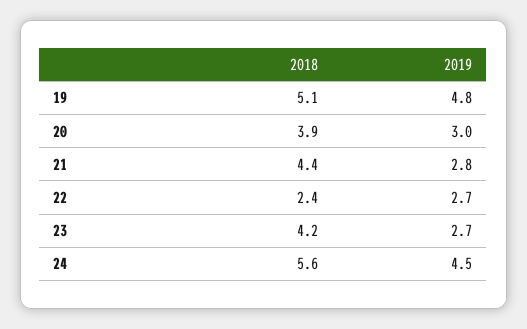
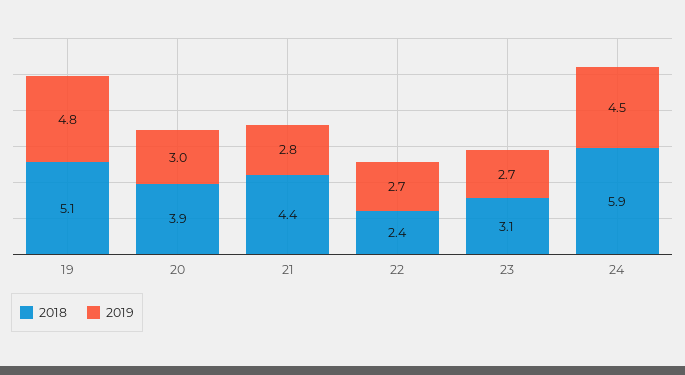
2018, 23: 4.2 -> 3.1
2018, 24: 5.6 -> 5.9

